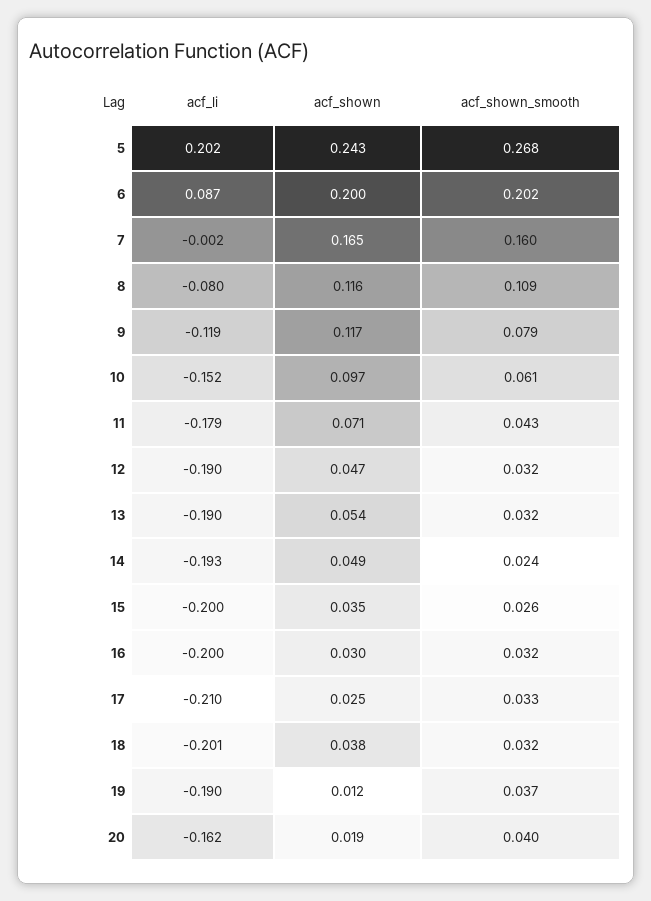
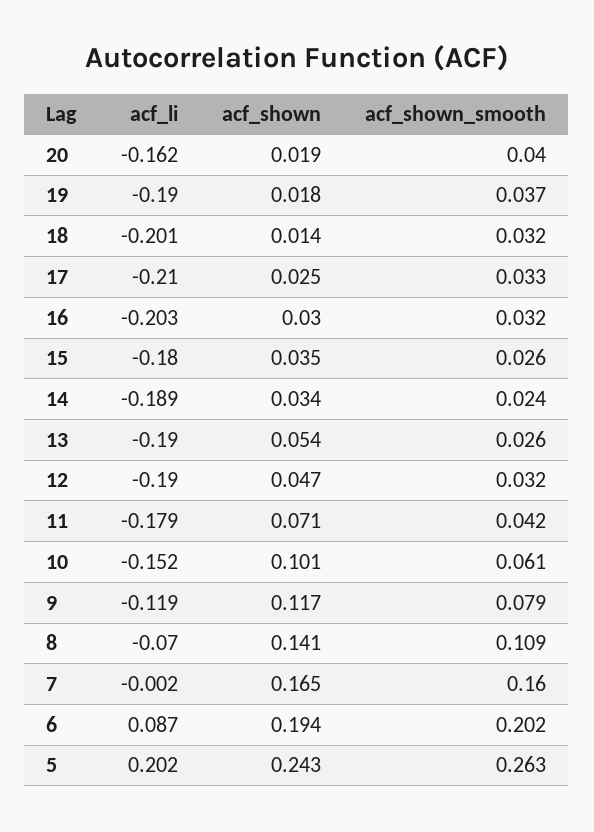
acf_shown_smooth, 5: 0.268 -> 0.263
acf_shown, 6: 0.2 -> 0.194
acf_li, 8: -0.08 -> -0.07
acf_shown, 8: 0.116 -> 0.141
acf_shown, 10: 0.097 -> 0.101
acf_shown_smooth, 11: 0.043 -> 0.042
acf_shown_smooth, 13: 0.032 -> 0.026
acf_li, 14: -0.193 -> -0.189
acf_shown, 14: 0.049 -> 0.034
acf_li, 15: -0.2 -> -0.18
acf_li, 16: -0.2 -> -0.203
acf_shown, 18: 0.038 -> 0.014
acf_shown, 19: 0.012 -> 0.018

